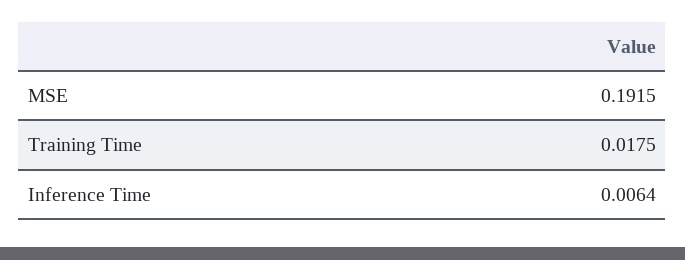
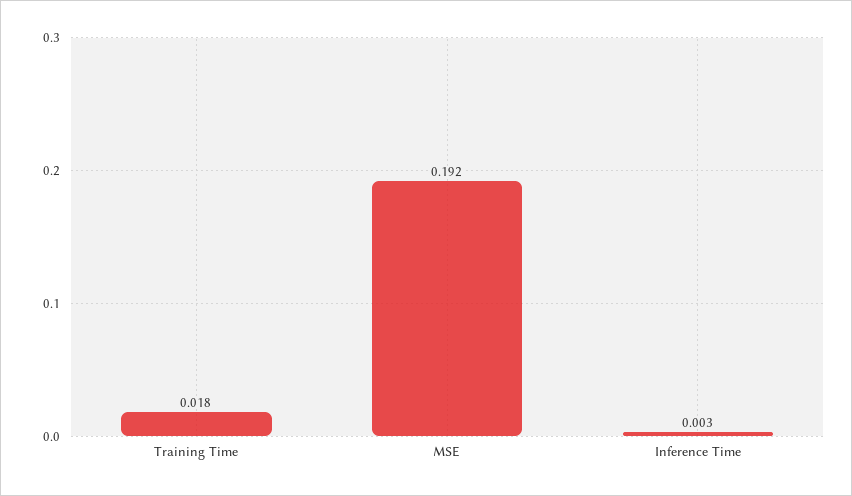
Inference Time: 0.0064 -> 0.003

